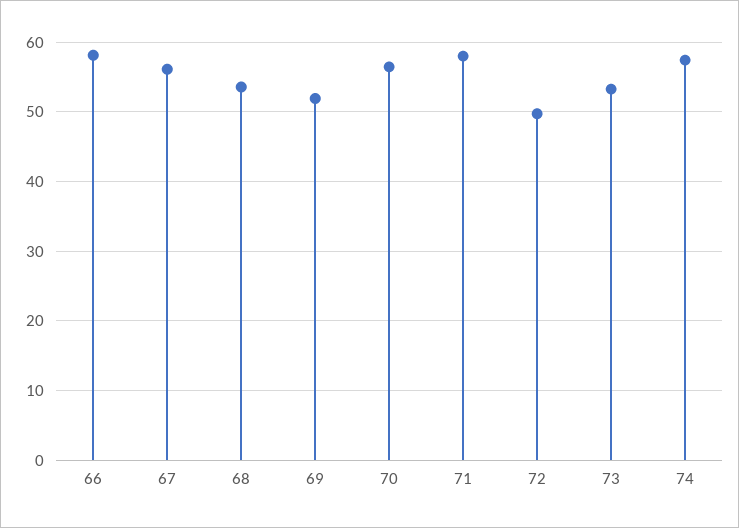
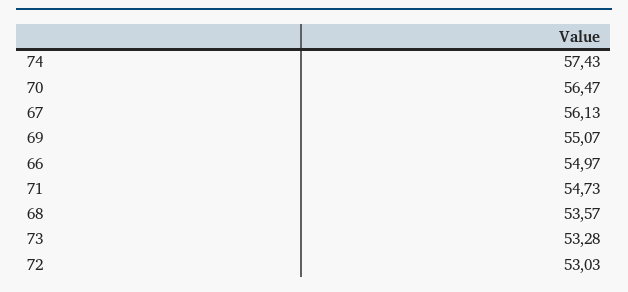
66: 58 -> 54.97
69: 52 -> 55.07
71: 58 -> 54.73
72: 50 -> 53.03

